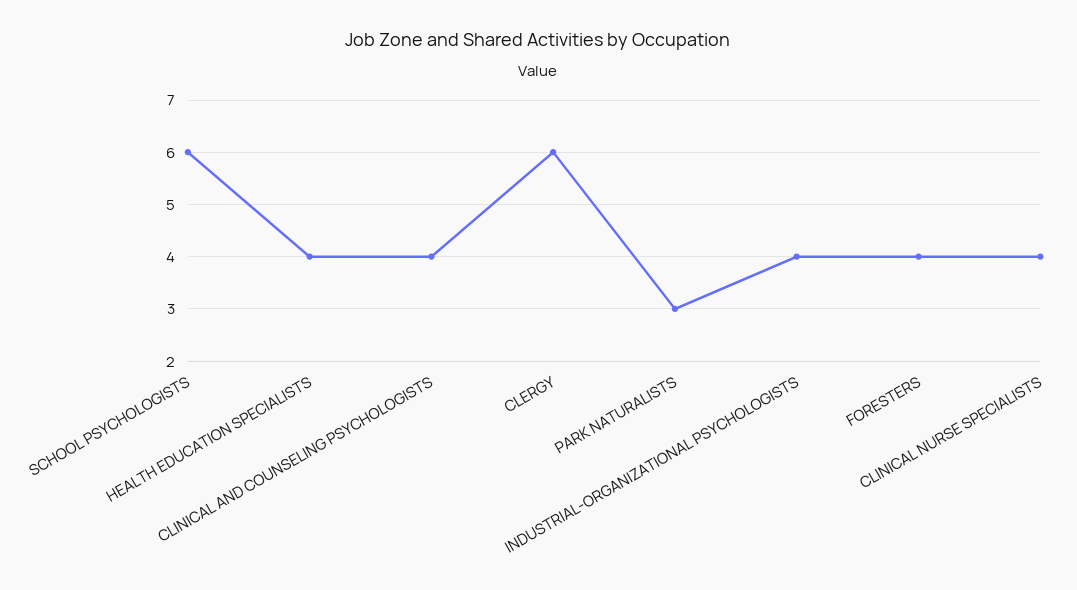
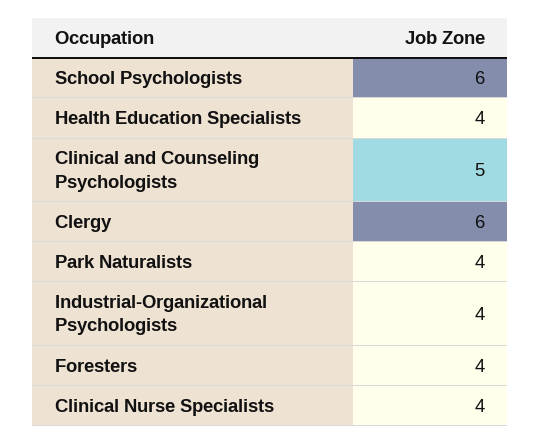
CLINICAL AND COUNSELING PSYCHOLOGISTS: 4 -> 5
PARK NATURALISTS: 3 -> 4

